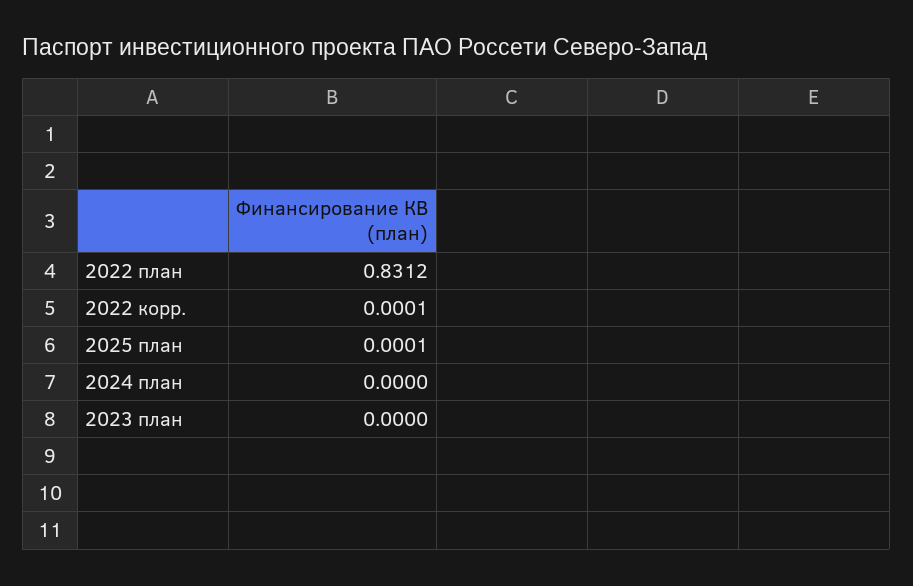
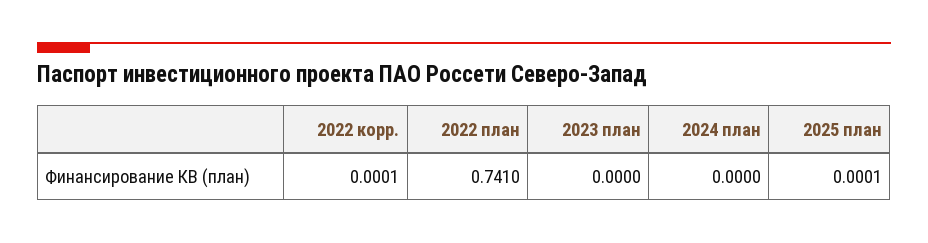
2022 план: 0.8312 -> 0.741

